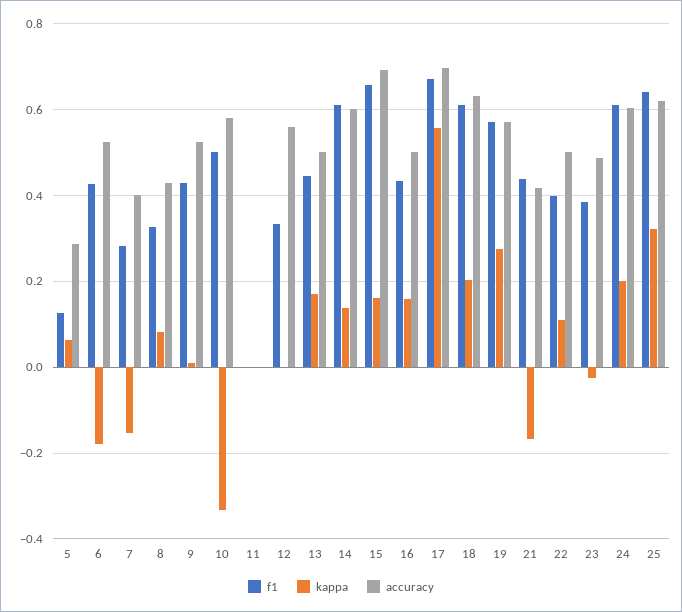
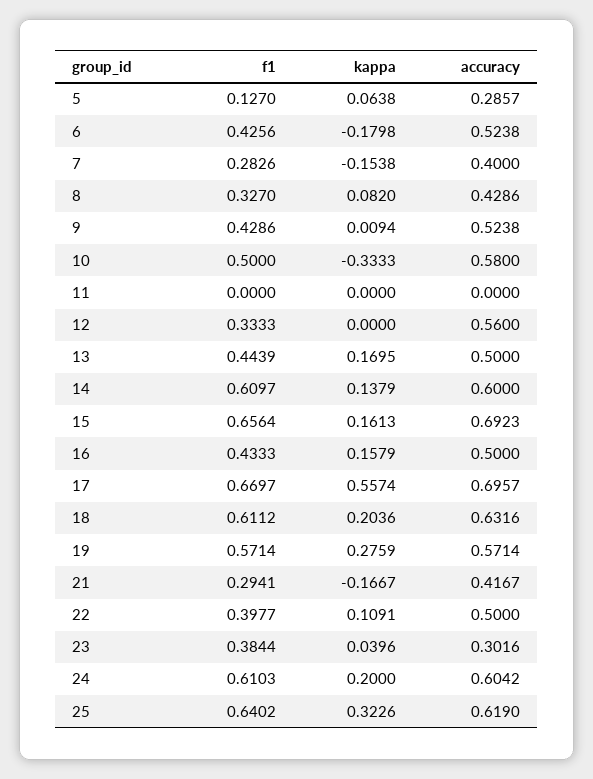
f1, 21: 0.44 -> 0.2941
kappa, 23: -0.02 -> 0.0396
accuracy, 23: 0.48 -> 0.3016

